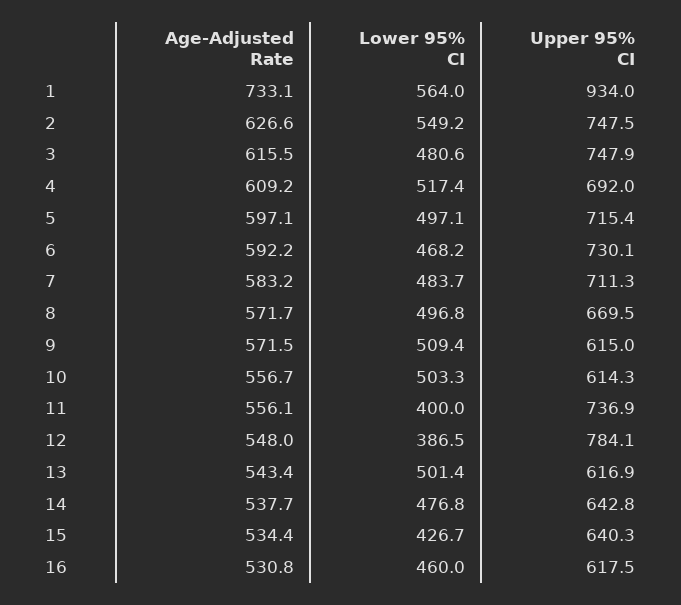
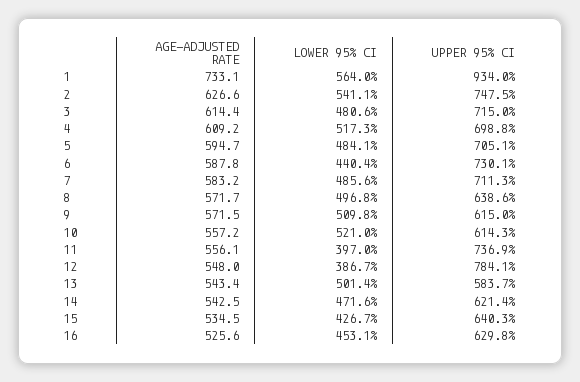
Lower 95% CI, 2: 549.2 -> 541.1
Age-Adjusted Rate, 3: 615.5 -> 614.4
Upper 95% CI, 3: 747.9 -> 715
Lower 95% CI, 4: 517.4 -> 517.3
Upper 95% CI, 4: 692 -> 698.8
Age-Adjusted Rate, 5: 597.1 -> 594.7
Lower 95% CI, 5: 497.1 -> 484.1
Upper 95% CI, 5: 715.4 -> 705.1
Age-Adjusted Rate, 6: 592.2 -> 587.8
Lower 95% CI, 6: 468.2 -> 440.4
Lower 95% CI, 7: 483.7 -> 485.6
Upper 95% CI, 8: 669.5 -> 638.6
Lower 95% CI, 9: 509.4 -> 509.8
Age-Adjusted Rate, 10: 556.7 -> 557.2
Lower 95% CI, 10: 503.3 -> 521
Lower 95% CI, 11: 400 -> 397
Lower 95% CI, 12: 386.5 -> 386.7
Upper 95% CI, 13: 616.9 -> 583.7
Age-Adjusted Rate, 14: 537.7 -> 542.5
Lower 95% CI, 14: 476.8 -> 471.6
Upper 95% CI, 14: 642.8 -> 621.4
Age-Adjusted Rate, 15: 534.4 -> 534.5
Age-Adjusted Rate, 16: 530.8 -> 525.6
Lower 95% CI, 16: 460 -> 453.1
Upper 95% CI, 16: 617.5 -> 629.8

